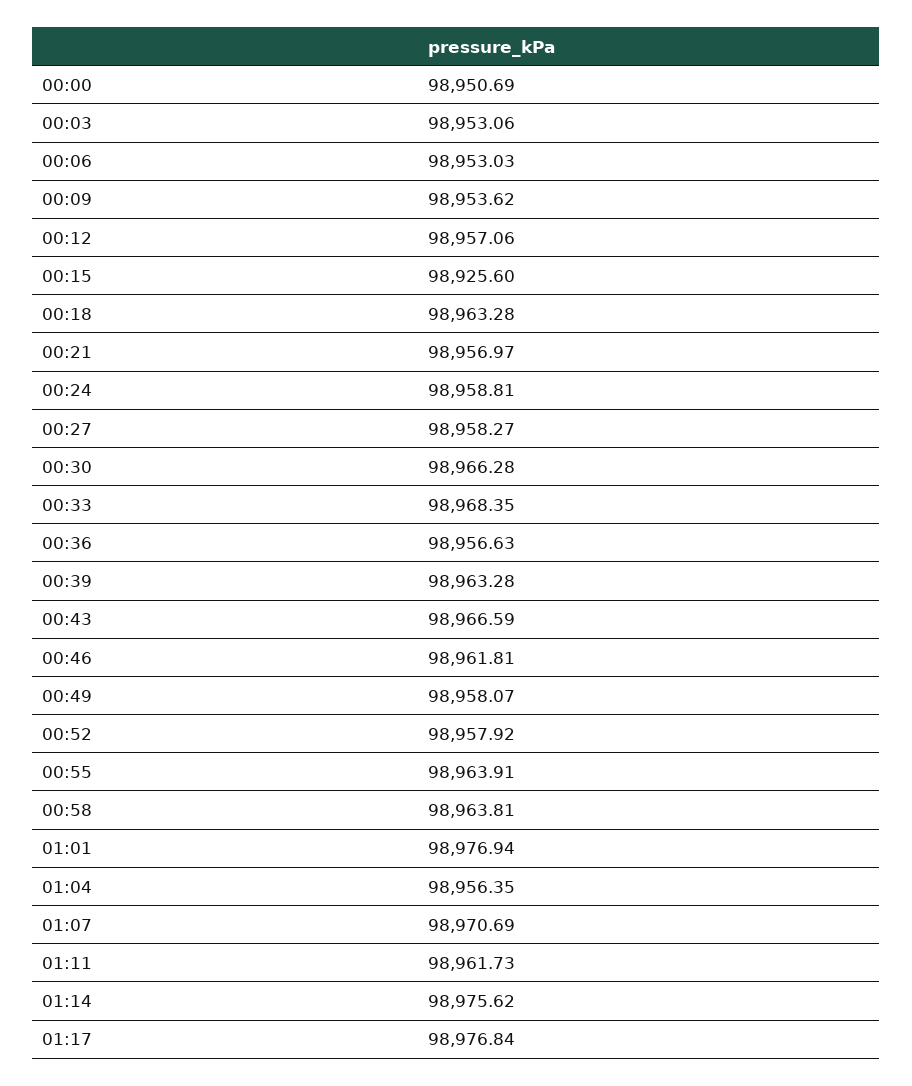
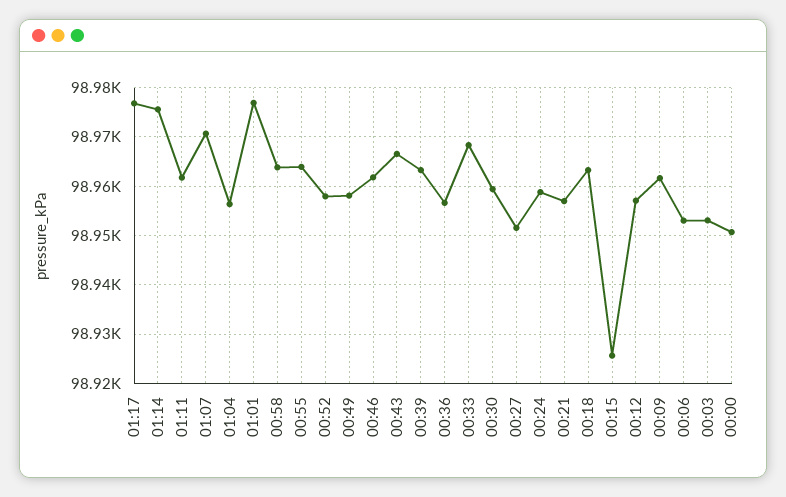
00:09: 98953.62 -> 98962
00:27: 98958.27 -> 98952
00:30: 98966.28 -> 98960

